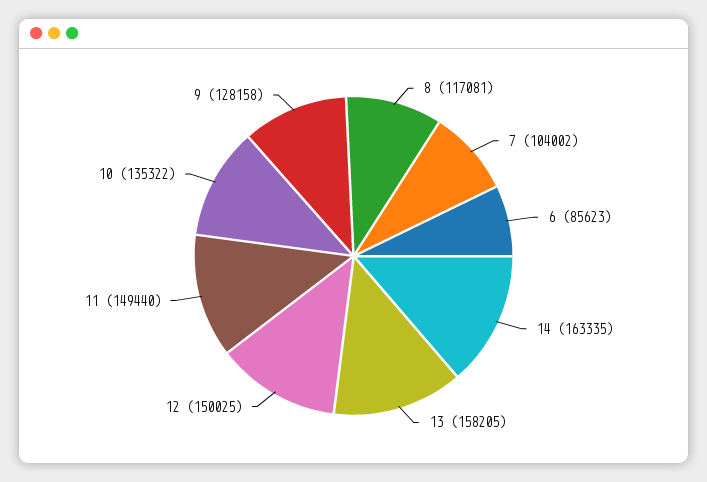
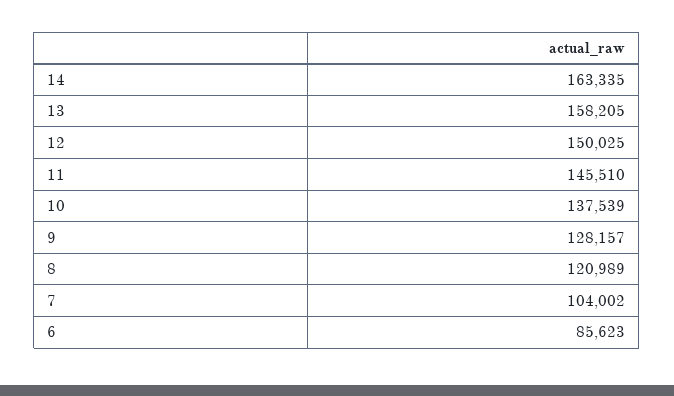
8: 117081 -> 120989
11: 149440 -> 145510
10: 135322 -> 137539
9: 128158 -> 128157

